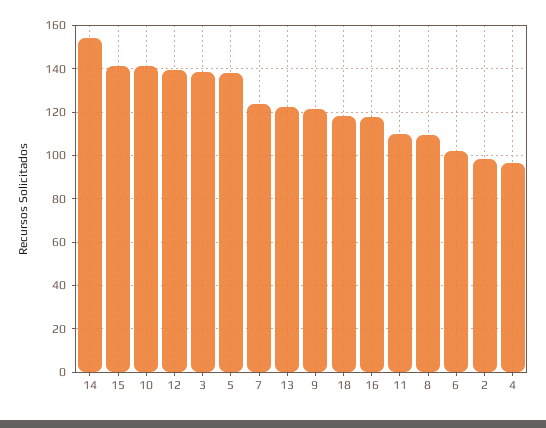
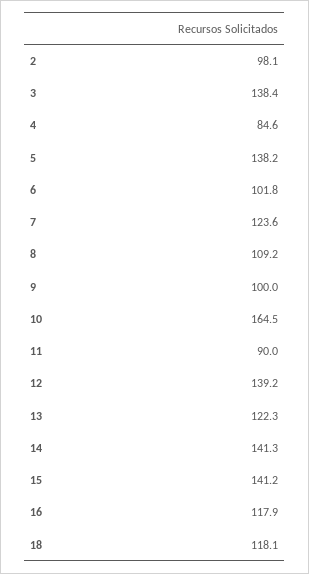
14: 155 -> 141.3
10: 140 -> 164.5
9: 120 -> 100
11: 110 -> 90
4: 95 -> 84.6

